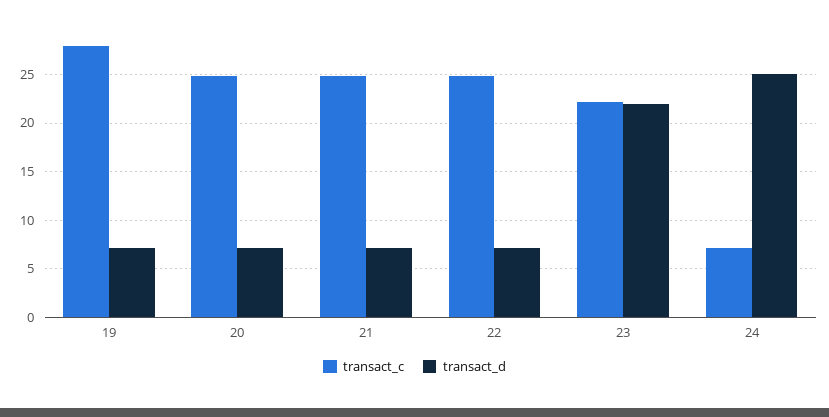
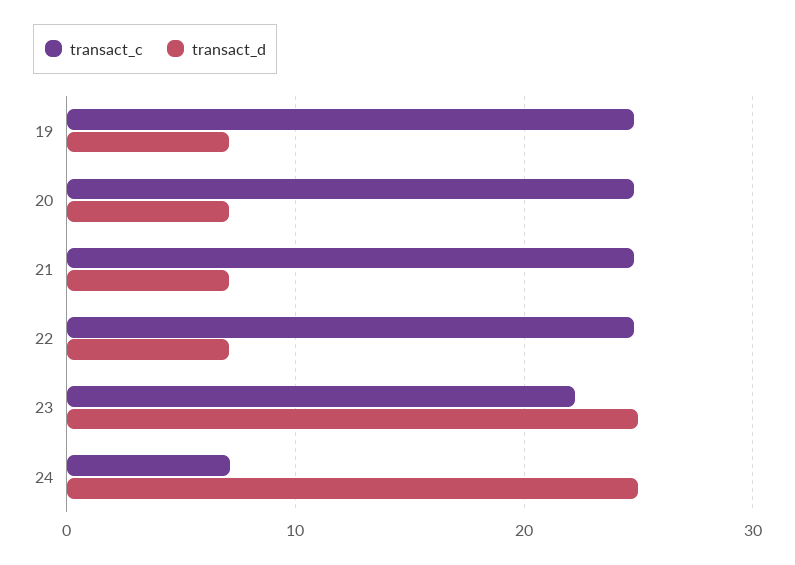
transact_c, 19: 28 -> 25
transact_d, 23: 22 -> 25

